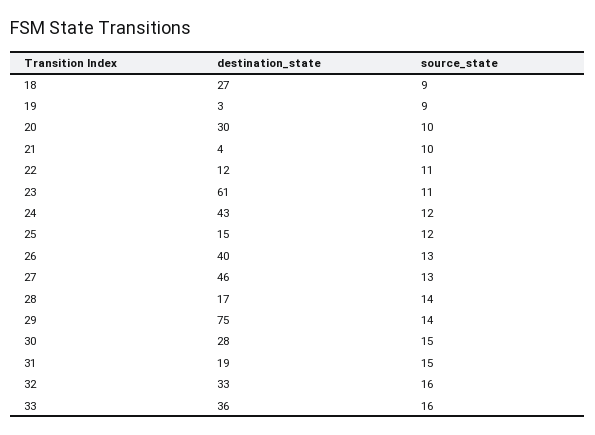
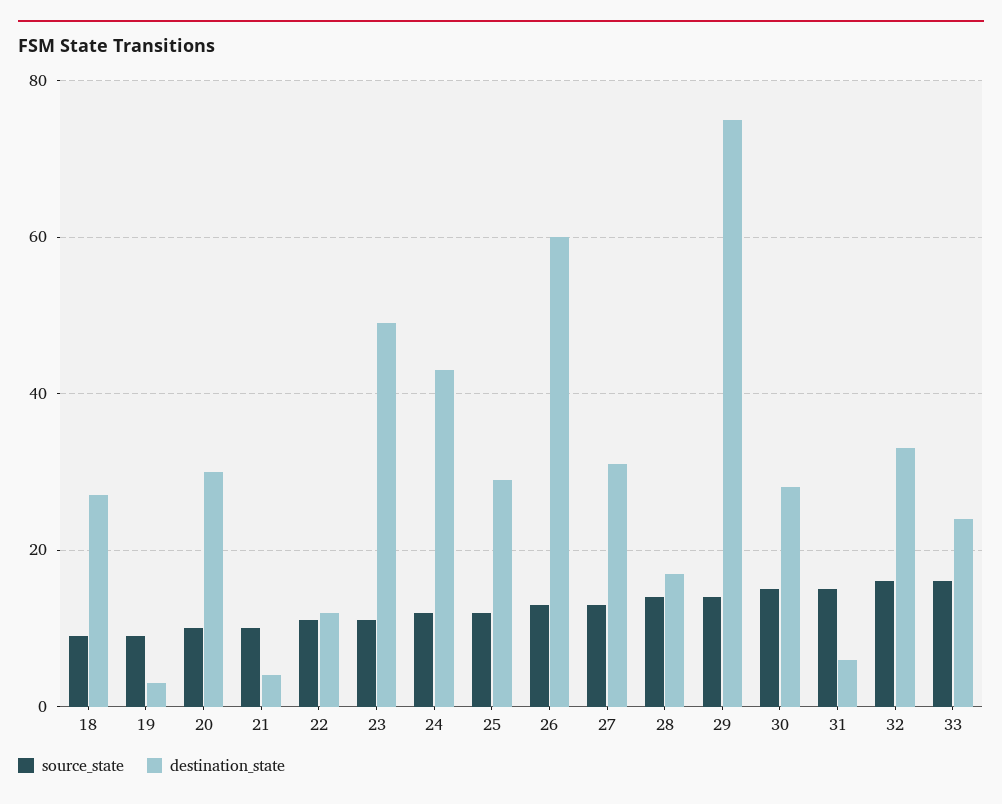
destination_state, 23: 61 -> 50
destination_state, 25: 15 -> 30
destination_state, 26: 40 -> 60
destination_state, 27: 46 -> 30
destination_state, 31: 19 -> 5
destination_state, 33: 36 -> 25

